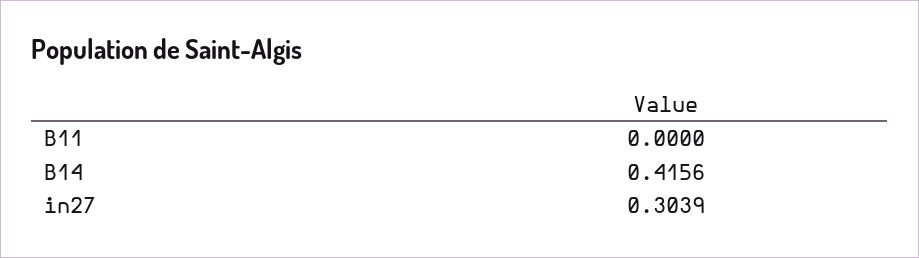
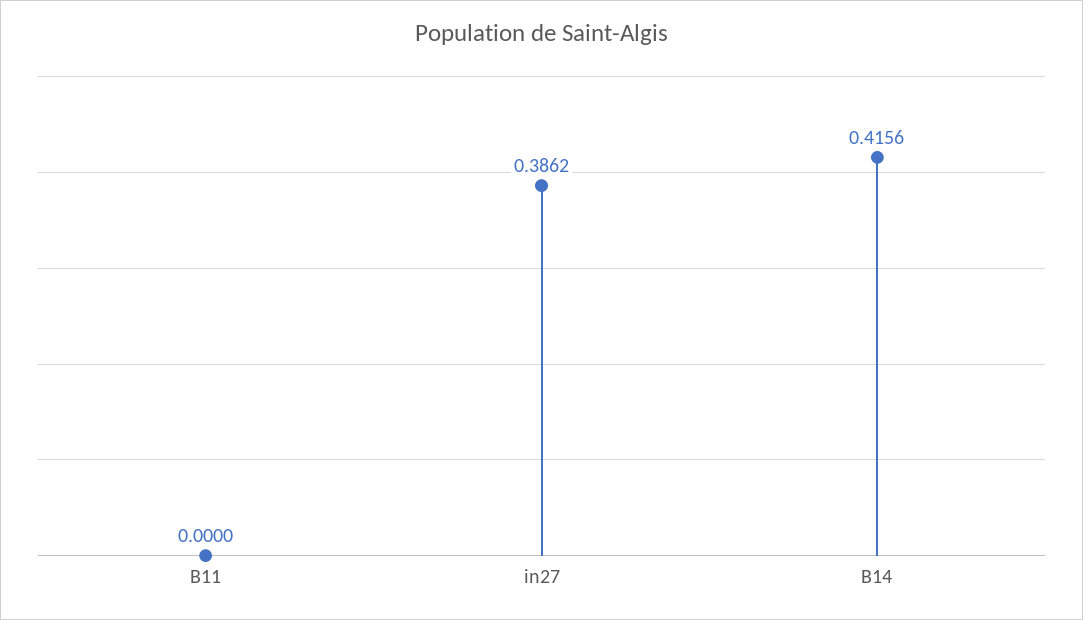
in27: 0.3039 -> 0.3862

